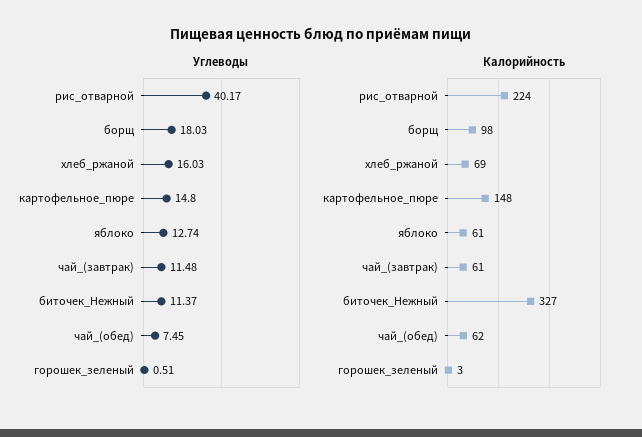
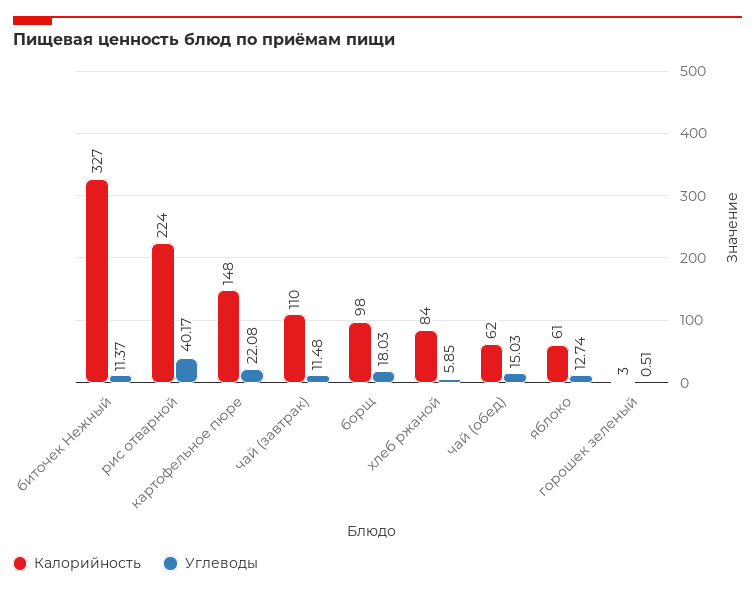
Углеводы, хлеб_ржаной: 16.03 -> 5.85
Углеводы, картофельное_пюре: 14.8 -> 22.08
Углеводы, чай_(обед): 7.45 -> 15.03
Калорийность, хлеб_ржаной: 69 -> 84
Калорийность, чай_(завтрак): 61 -> 110

